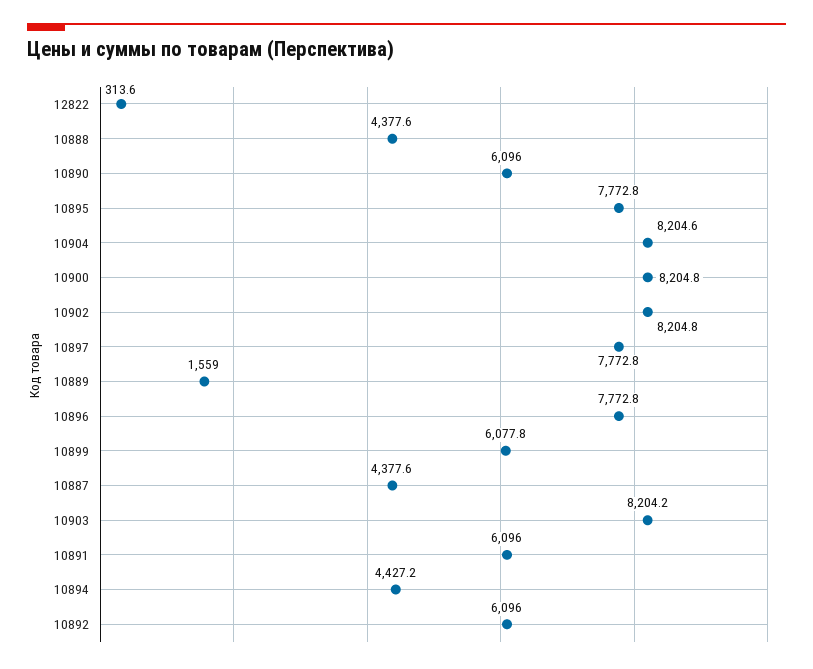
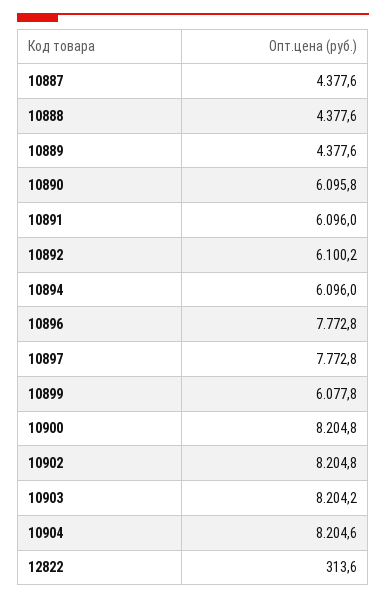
10890: 6096 -> 6095.8
10895: 7772.8 -> none
10889: 1559 -> 4377.6
10894: 4427.2 -> 6096
10892: 6096 -> 6100.2

